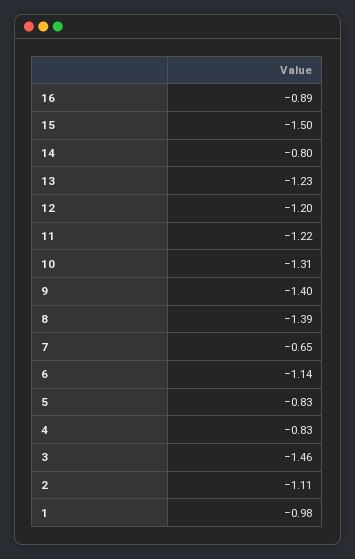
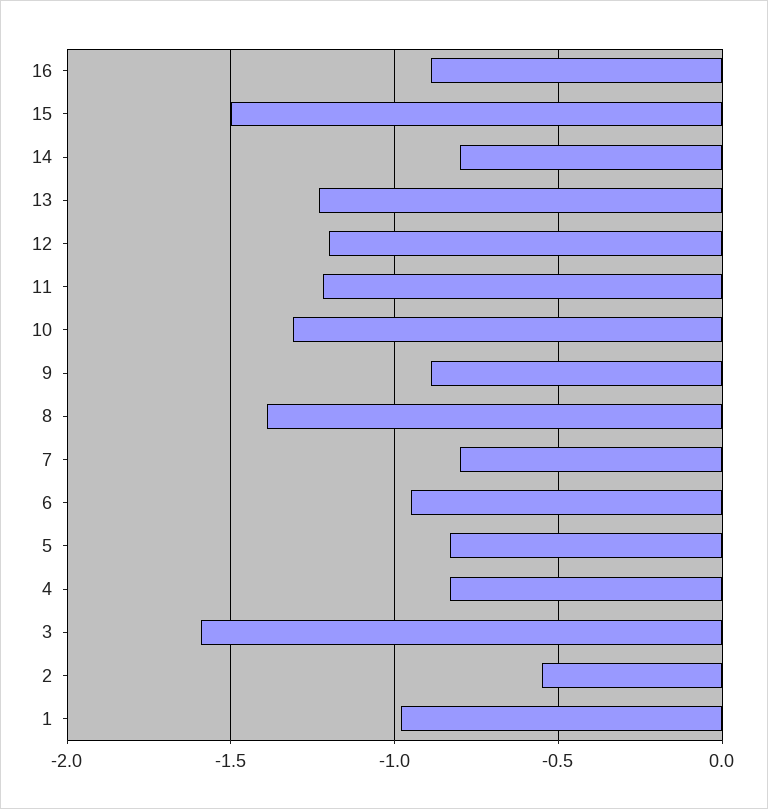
9: -1.4 -> -0.9
7: -0.65 -> -0.8
6: -1.14 -> -0.95
3: -1.46 -> -1.6
2: -1.11 -> -0.55

